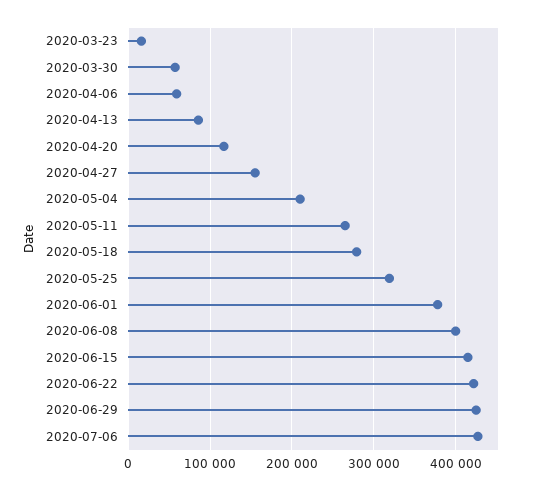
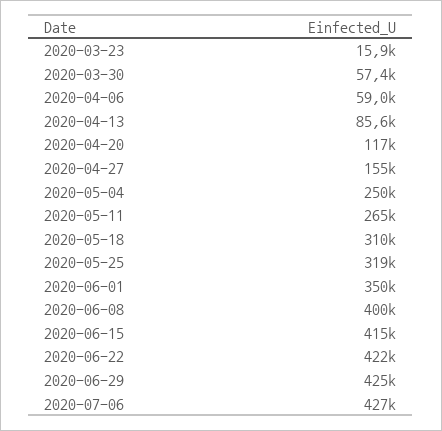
2020-05-04: 210000 -> 250000
2020-05-18: 280000 -> 310000
2020-06-01: 380000 -> 350000

